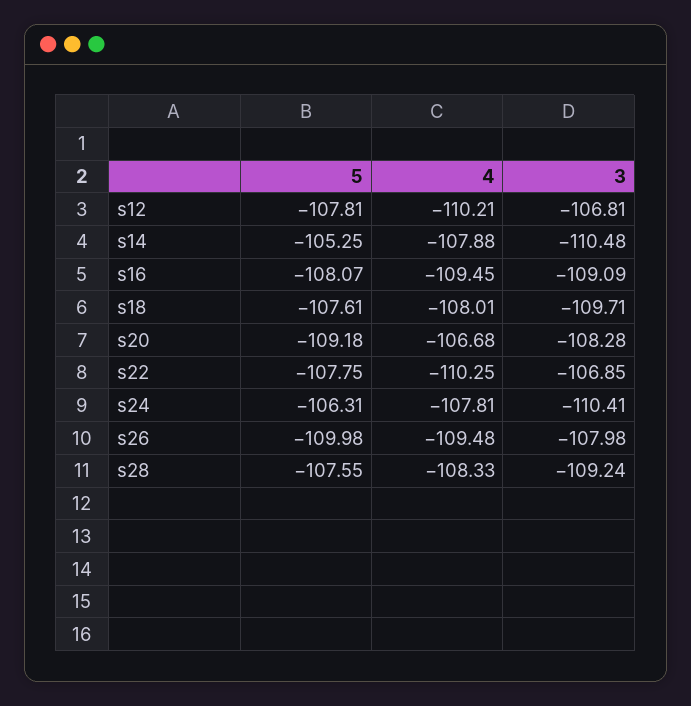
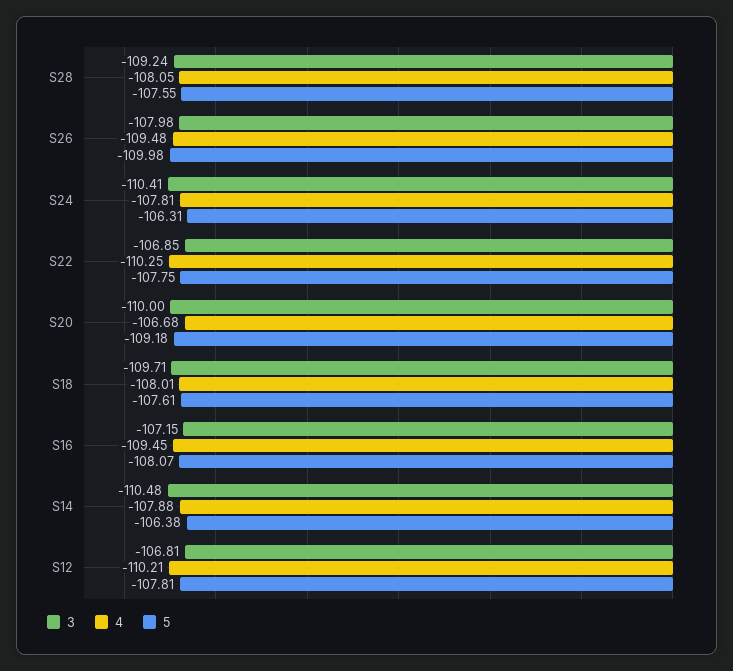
5, s14: -105.25 -> -106.38
3, s16: -109.09 -> -107.15
3, s20: -108.28 -> -110
4, s28: -108.33 -> -108.05

